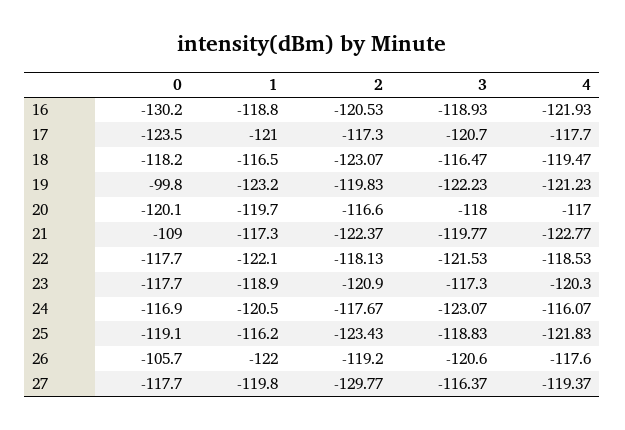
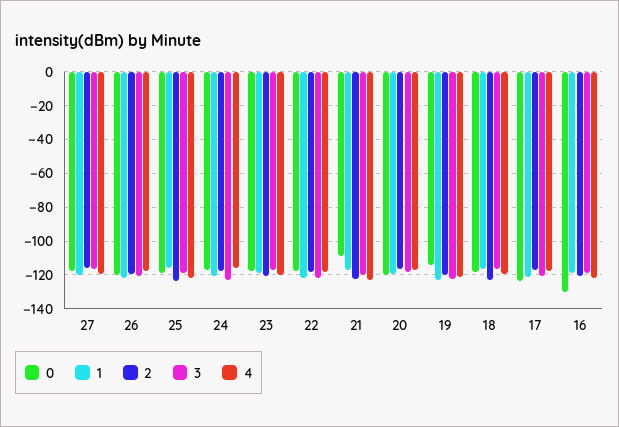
0, 19: -99.8 -> -115
0, 26: -105.7 -> -120
2, 27: -129.77 -> -115

